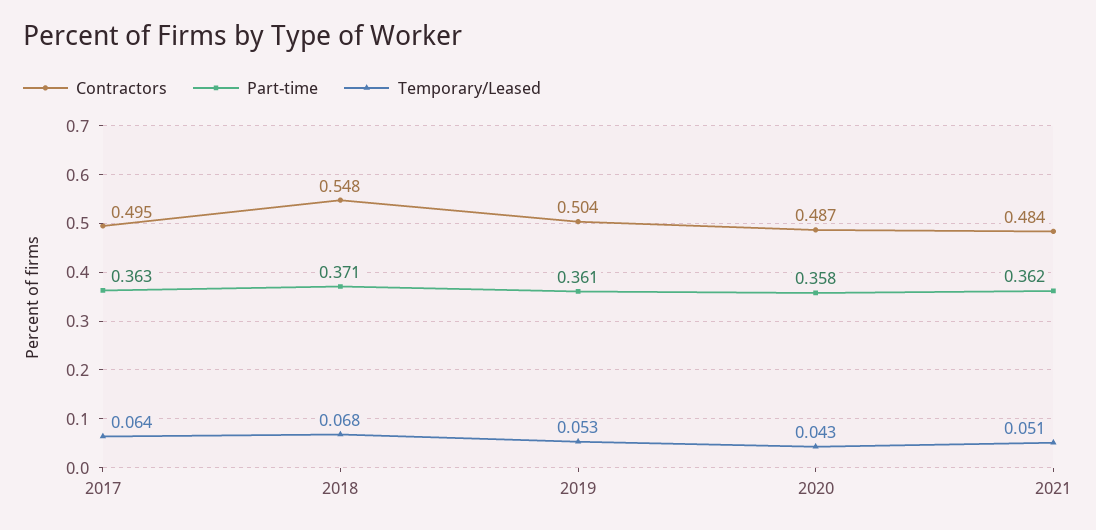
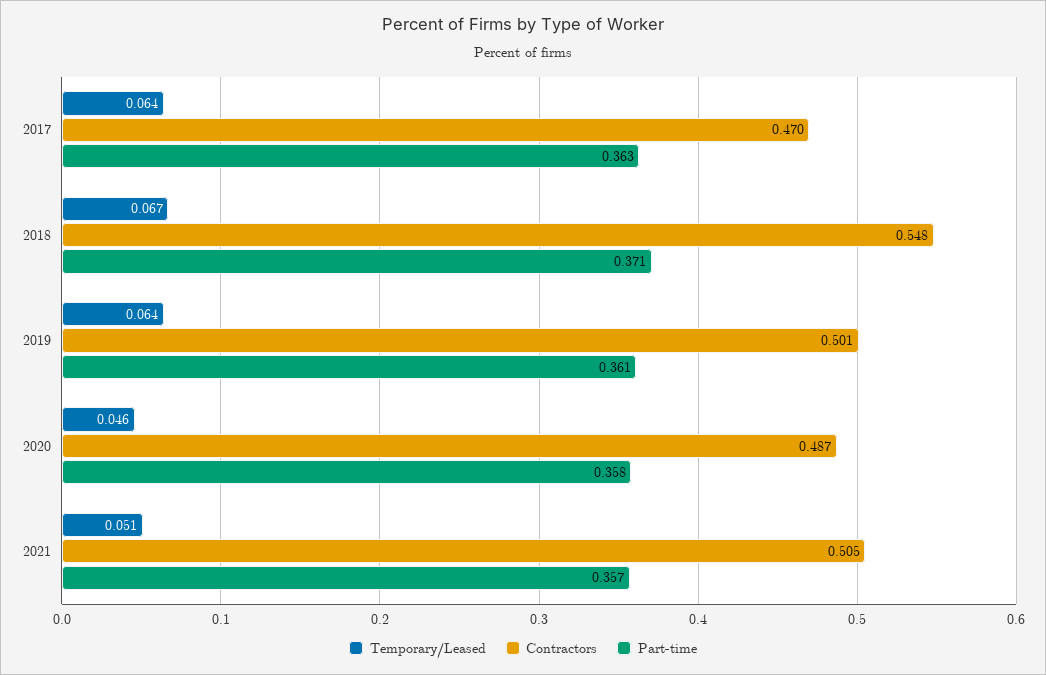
Contractors, 2017: 0.495 -> 0.47
Temporary/Leased, 2018: 0.068 -> 0.067
Contractors, 2019: 0.504 -> 0.501
Temporary/Leased, 2019: 0.053 -> 0.064
Temporary/Leased, 2020: 0.043 -> 0.046
Contractors, 2021: 0.484 -> 0.505
Part-time, 2021: 0.362 -> 0.357

